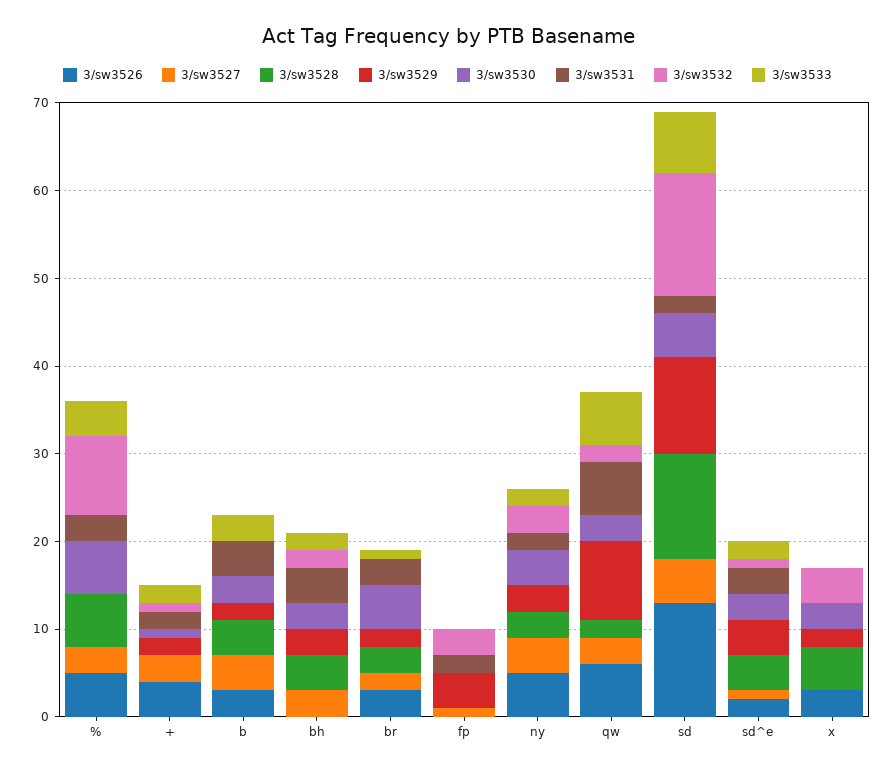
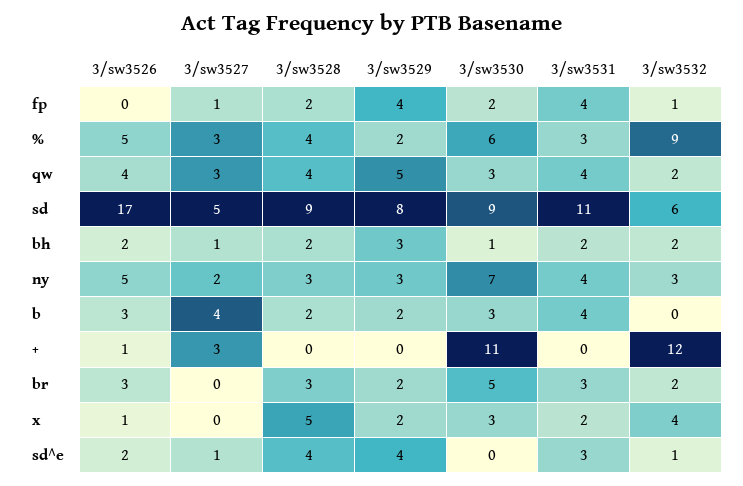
3/sw3528, %: 6 -> 4
3/sw3529, %: 0 -> 2
3/sw3533, %: 4 -> none
3/sw3526, +: 4 -> 1
3/sw3529, +: 2 -> 0
3/sw3530, +: 1 -> 11
3/sw3531, +: 2 -> 0
3/sw3532, +: 1 -> 12
3/sw3533, +: 2 -> none
3/sw3528, b: 4 -> 2
3/sw3533, b: 3 -> none
3/sw3526, bh: 0 -> 2
3/sw3527, bh: 3 -> 1
3/sw3528, bh: 4 -> 2
3/sw3530, bh: 3 -> 1
3/sw3531, bh: 4 -> 2
3/sw3533, bh: 2 -> none
3/sw3527, br: 2 -> 0
3/sw3532, br: 0 -> 2
3/sw3533, br: 1 -> none
3/sw3528, fp: 0 -> 2
3/sw3530, fp: 0 -> 2
3/sw3531, fp: 2 -> 4
3/sw3532, fp: 3 -> 1
3/sw3533, fp: 0 -> none
3/sw3527, ny: 4 -> 2
3/sw3530, ny: 4 -> 7
3/sw3531, ny: 2 -> 4
3/sw3533, ny: 2 -> none
3/sw3526, qw: 6 -> 4
3/sw3528, qw: 2 -> 4
3/sw3529, qw: 9 -> 5
3/sw3531, qw: 6 -> 4
3/sw3533, qw: 6 -> none
3/sw3526, sd: 13 -> 17
3/sw3528, sd: 12 -> 9
3/sw3529, sd: 11 -> 8
3/sw3530, sd: 5 -> 9
3/sw3531, sd: 2 -> 11
3/sw3532, sd: 14 -> 6
3/sw3533, sd: 7 -> none
3/sw3530, sd^e: 3 -> 0
3/sw3533, sd^e: 2 -> none
3/sw3526, x: 3 -> 1
3/sw3531, x: 0 -> 2
3/sw3533, x: 0 -> none

